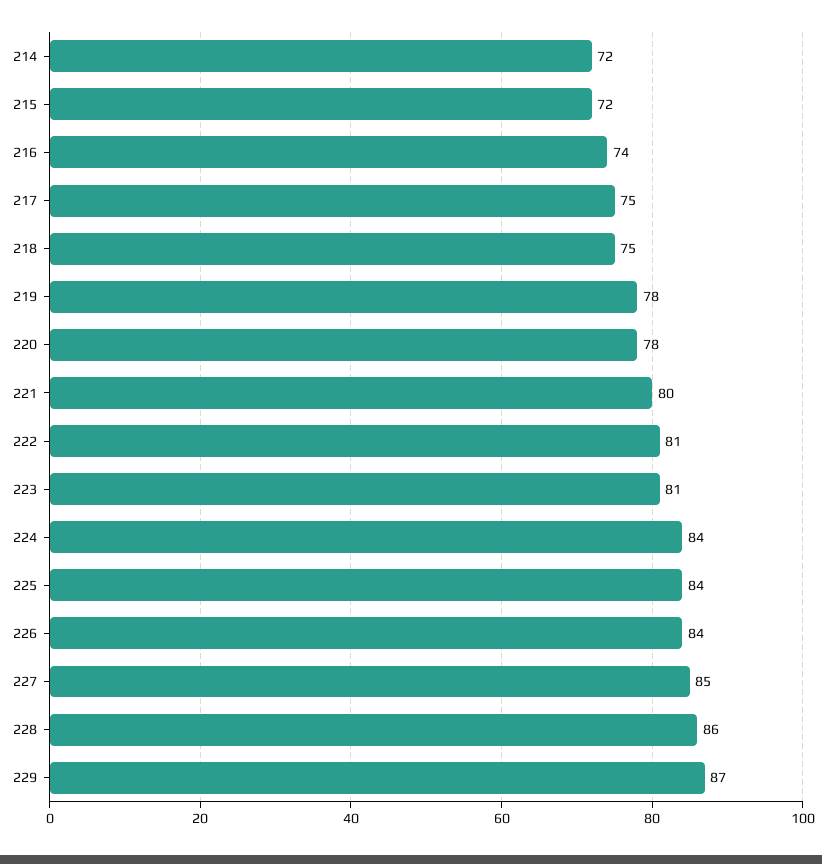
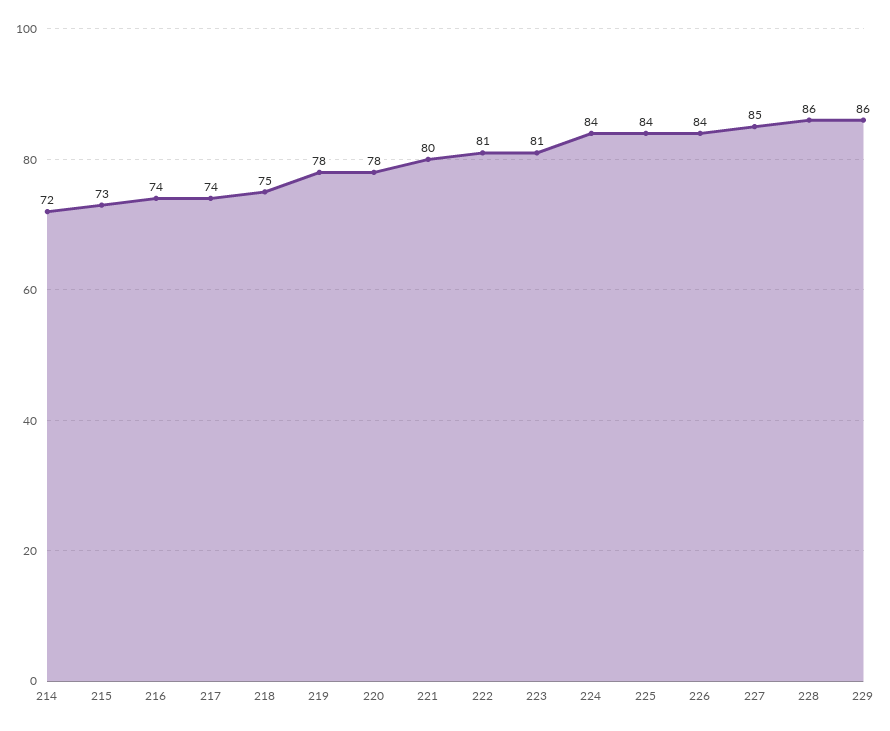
215: 72 -> 73
217: 75 -> 74
229: 87 -> 86

